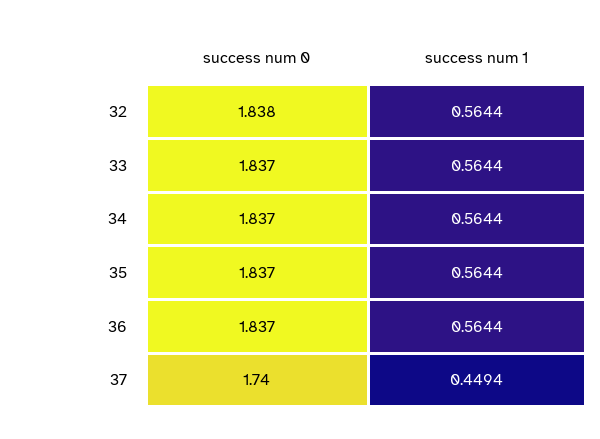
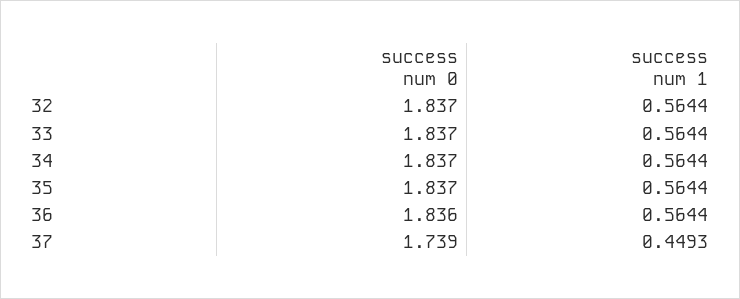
success num 0, 32: 1.838 -> 1.837
success num 0, 36: 1.837 -> 1.836
success num 0, 37: 1.74 -> 1.739
success num 1, 37: 0.4494 -> 0.4493

